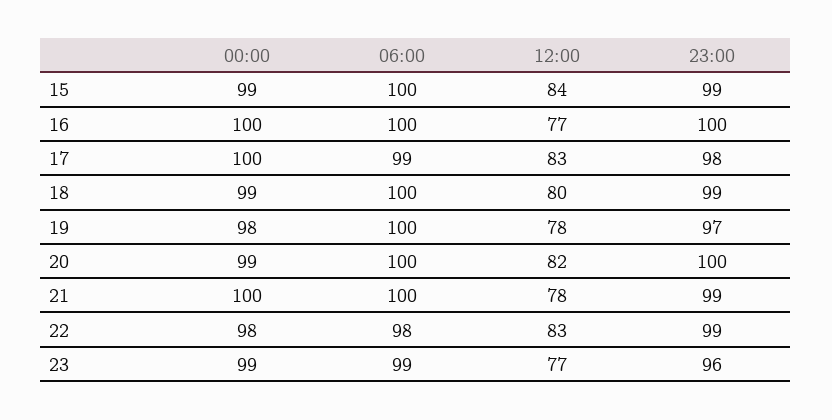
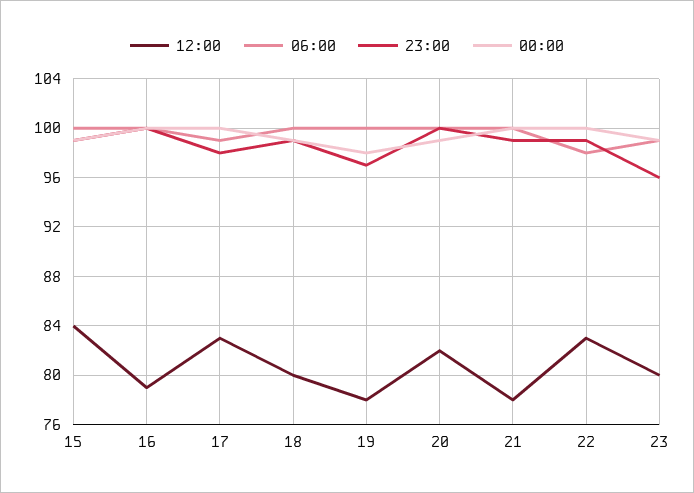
12:00, 16: 77 -> 79
00:00, 22: 98 -> 100
12:00, 23: 77 -> 80

